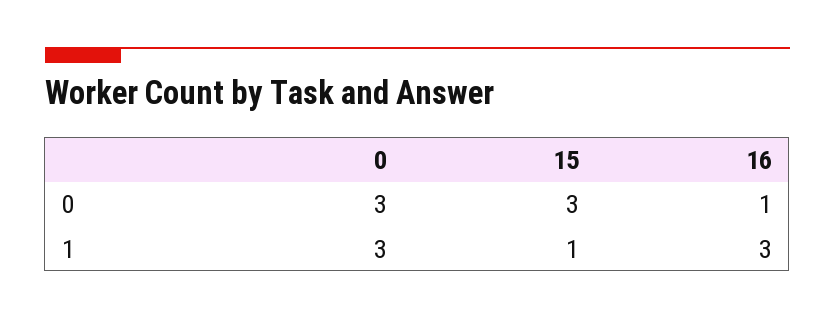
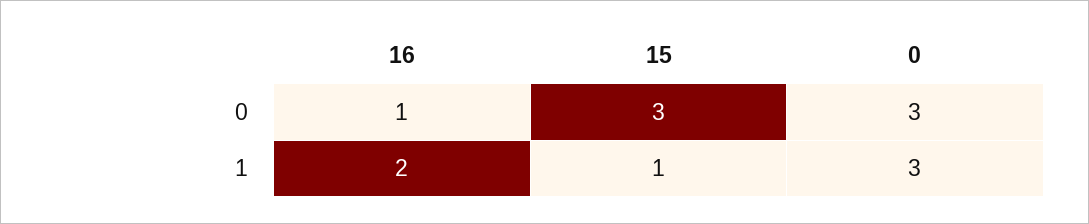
16, 1: 3 -> 2

